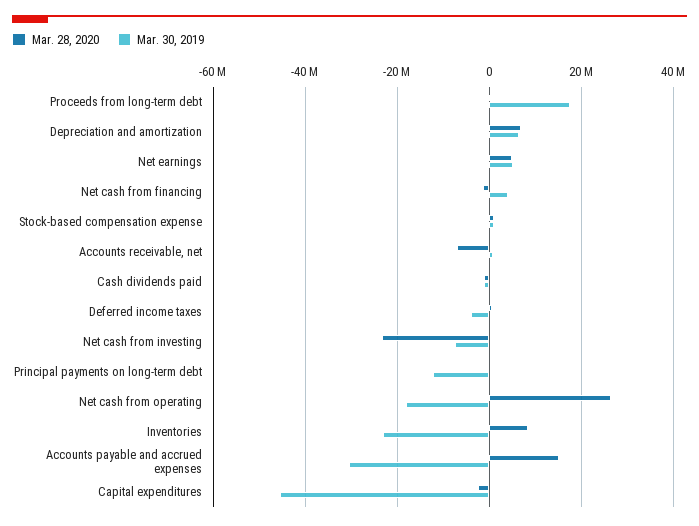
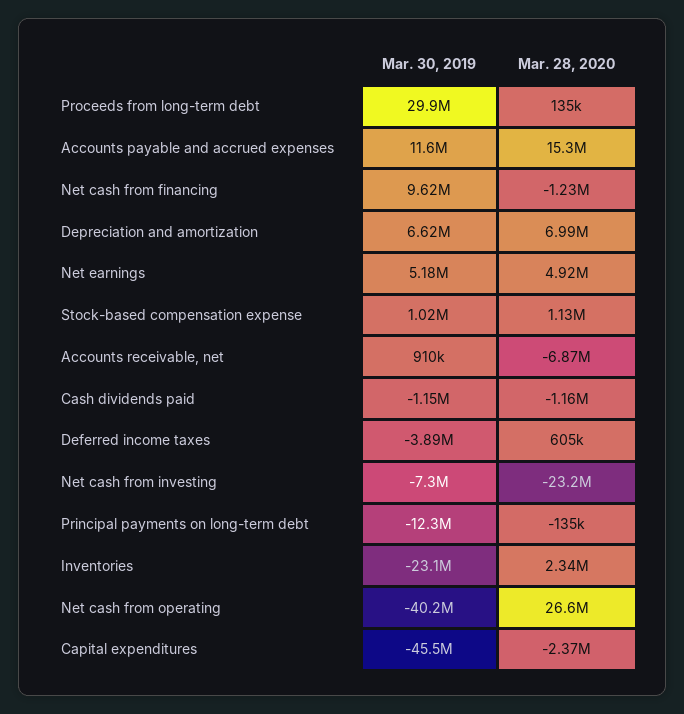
Mar. 30, 2019, Proceeds from long-term debt: 18000000 -> 29900000
Mar. 30, 2019, Net cash from financing: 4000000 -> 9620000
Mar. 30, 2019, Net cash from operating: -18000000 -> -40200000
Mar. 28, 2020, Inventories: 8000000 -> 2340000
Mar. 30, 2019, Accounts payable and accrued expenses: -30000000 -> 11600000

